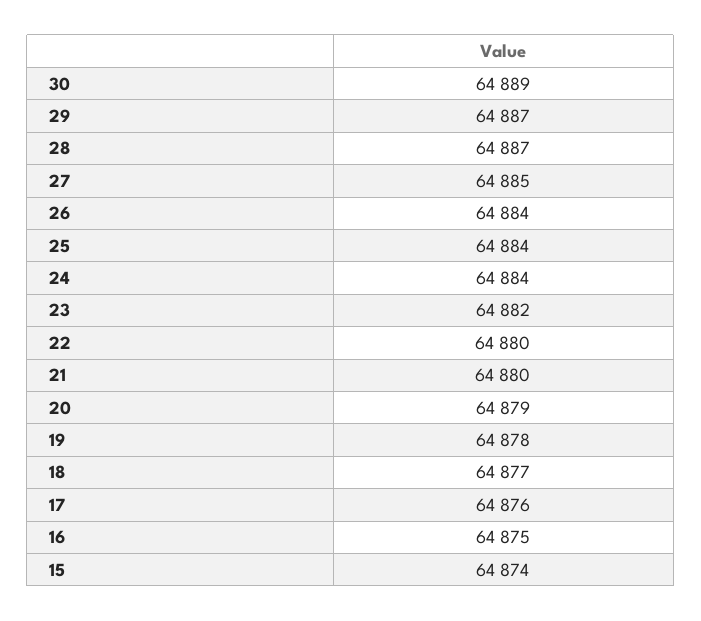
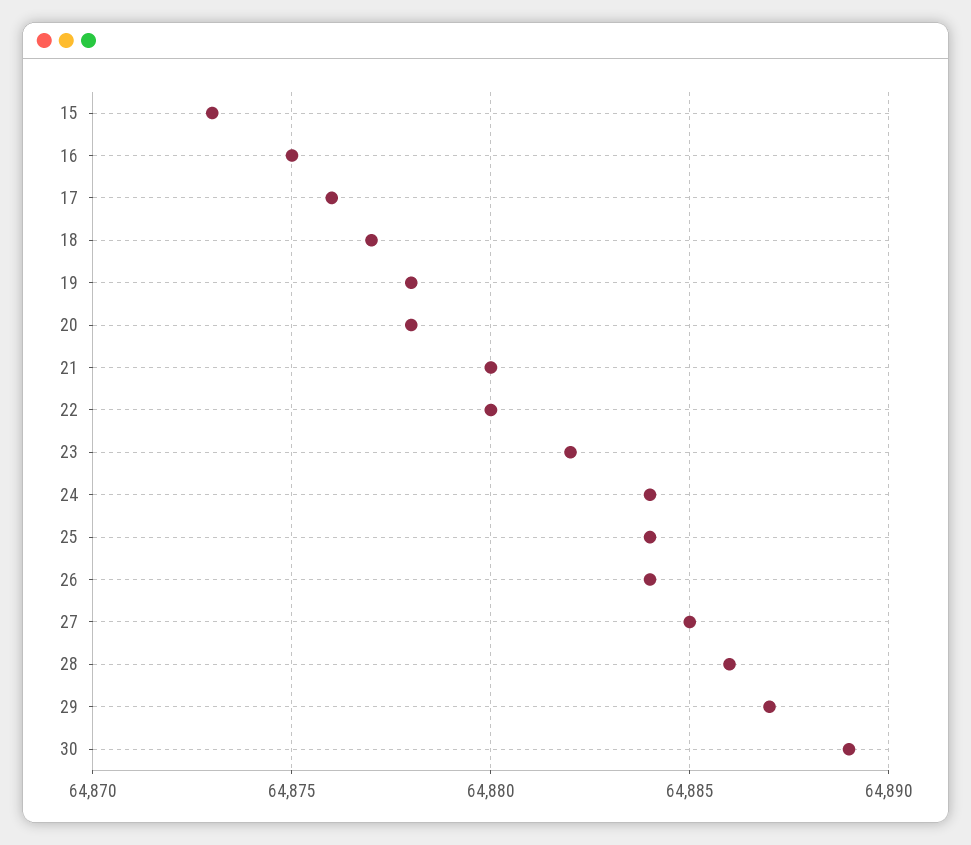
28: 64887 -> 64886
20: 64879 -> 64878
15: 64874 -> 64873

